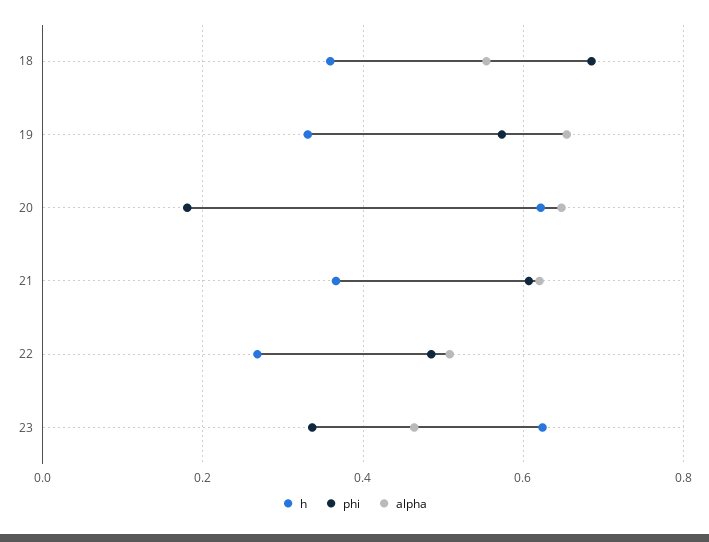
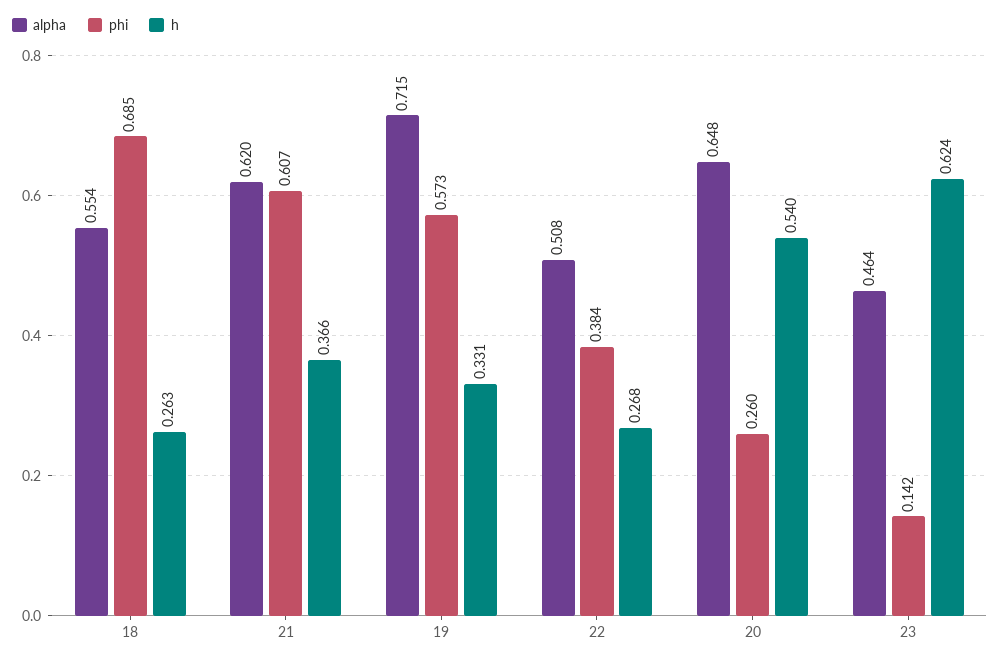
h, 18: 0.36 -> 0.263
alpha, 19: 0.66 -> 0.715
h, 20: 0.62 -> 0.54
phi, 20: 0.18 -> 0.26
phi, 22: 0.48 -> 0.384
phi, 23: 0.34 -> 0.142

